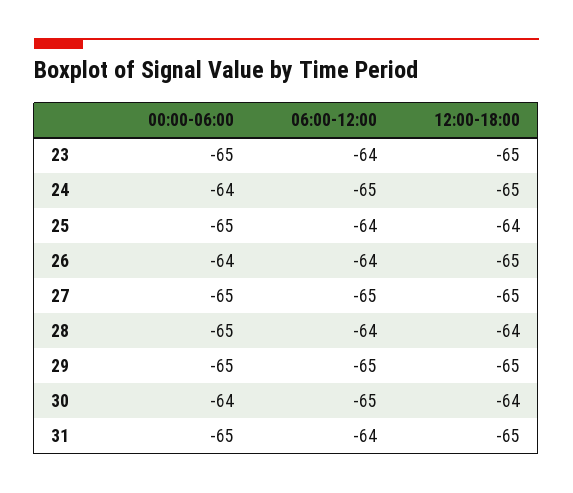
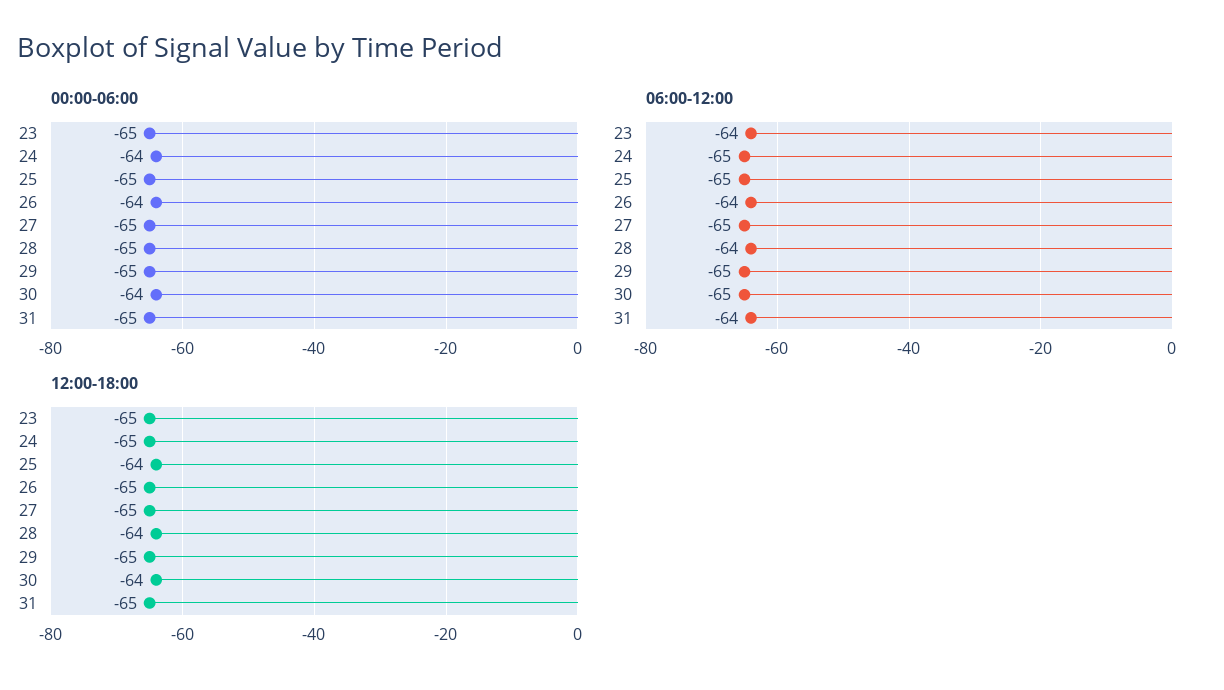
06:00-12:00, 25: -64 -> -65

